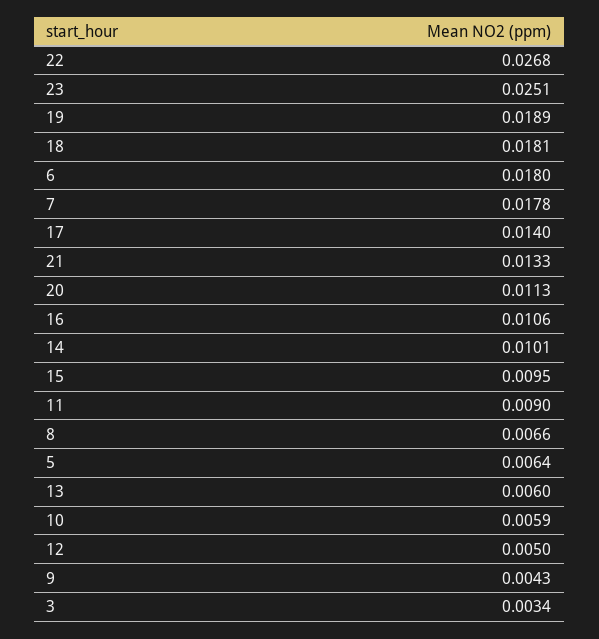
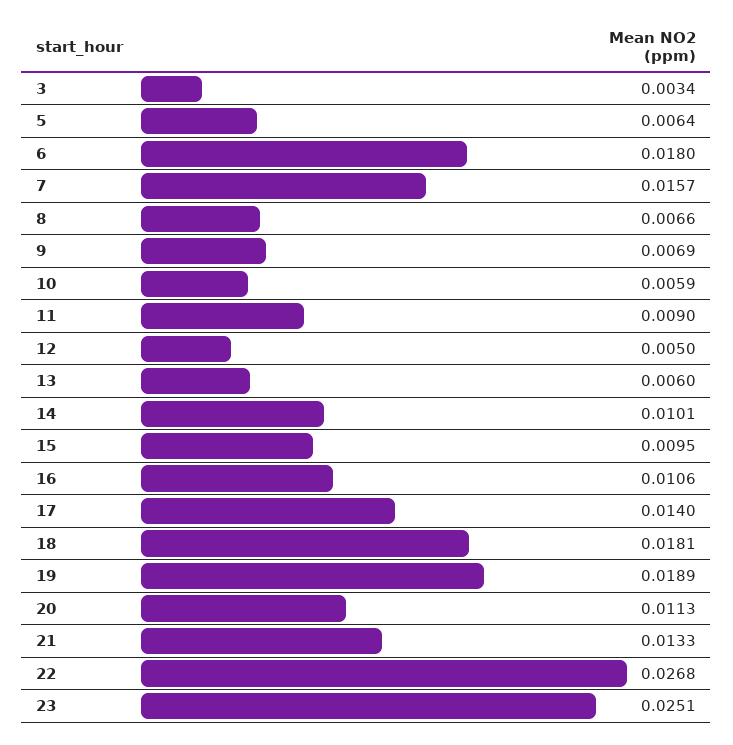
7: 0.0178 -> 0.0157
9: 0.0043 -> 0.0069

